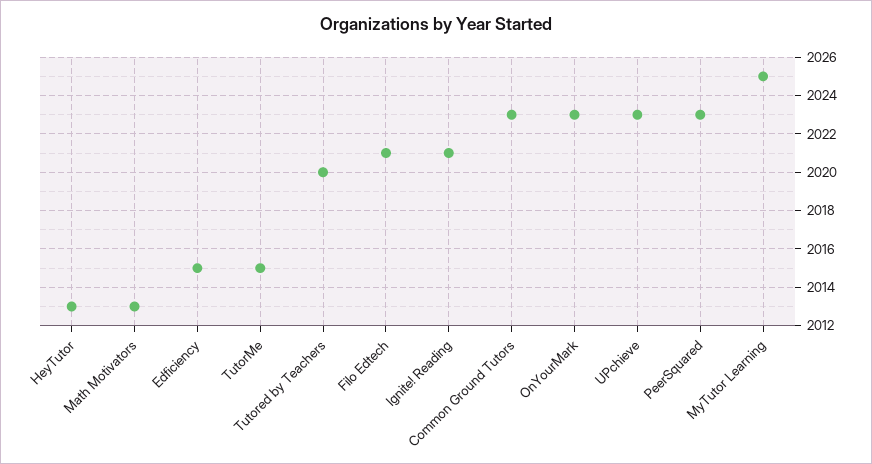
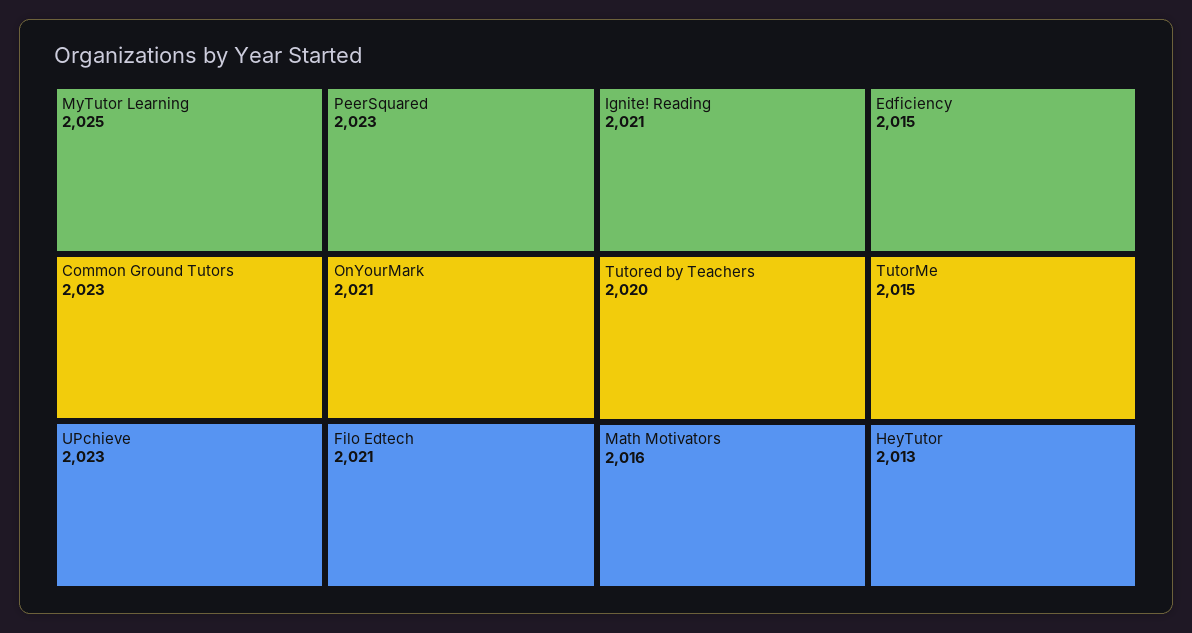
Math Motivators: 2013 -> 2016
OnYourMark: 2023 -> 2021

